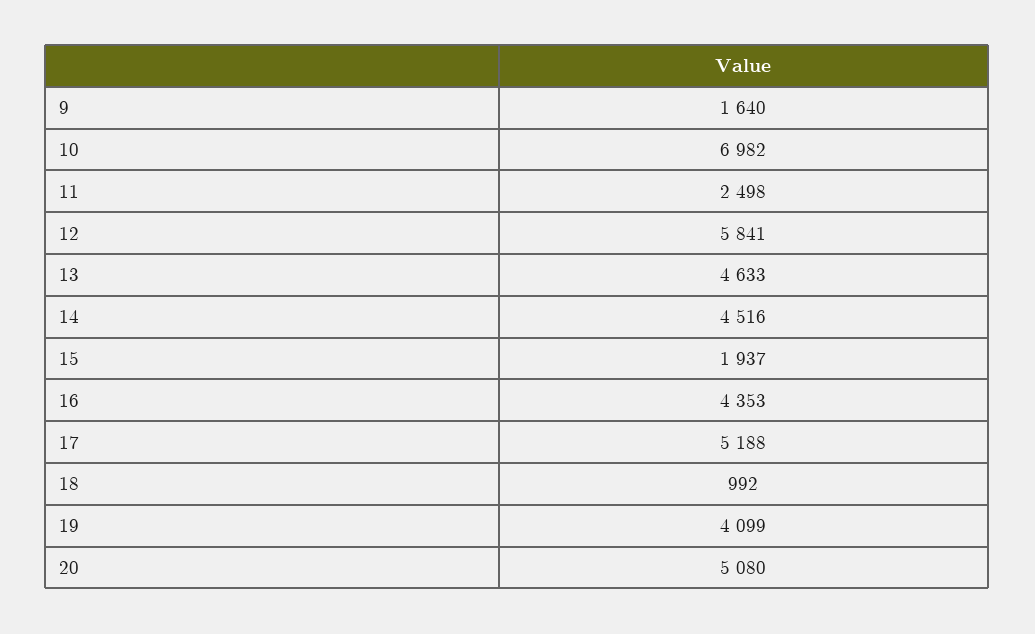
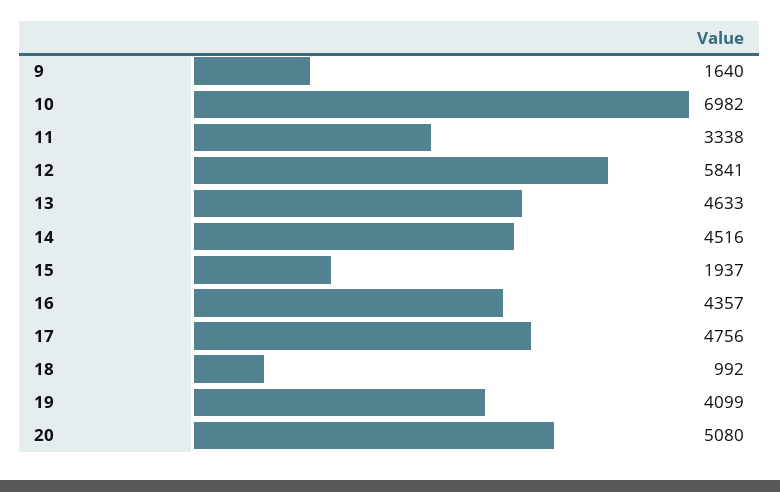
11: 2498 -> 3338
16: 4353 -> 4357
17: 5188 -> 4756

